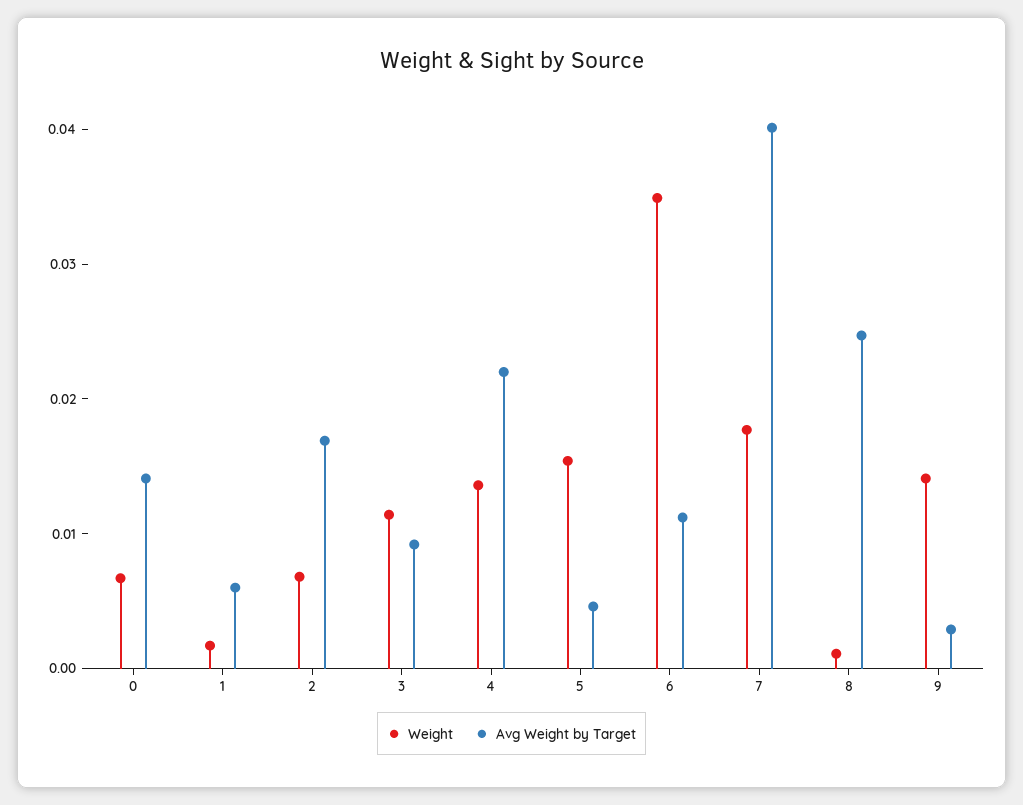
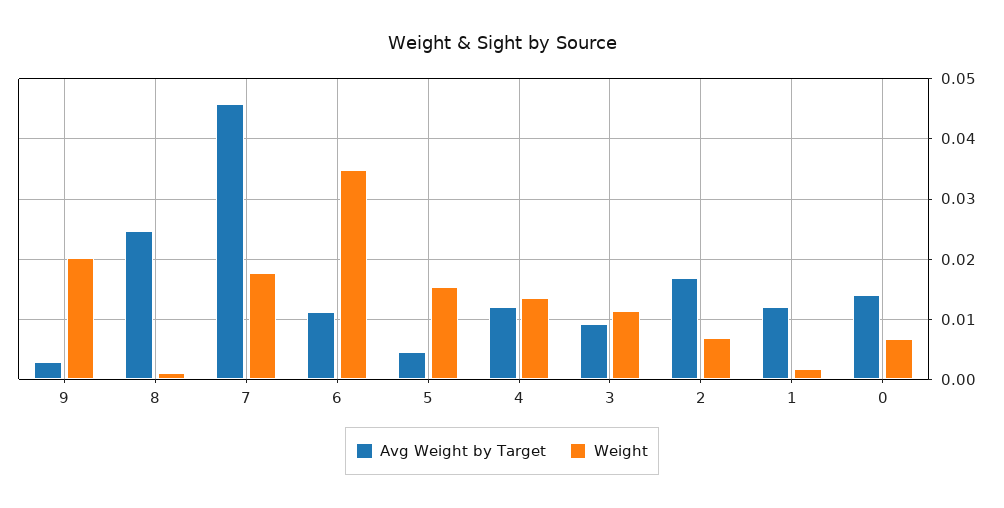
Avg Weight by Target, 1: 0.006 -> 0.012
Avg Weight by Target, 4: 0.022 -> 0.012
Avg Weight by Target, 7: 0.04 -> 0.046
Weight, 9: 0.014 -> 0.02

